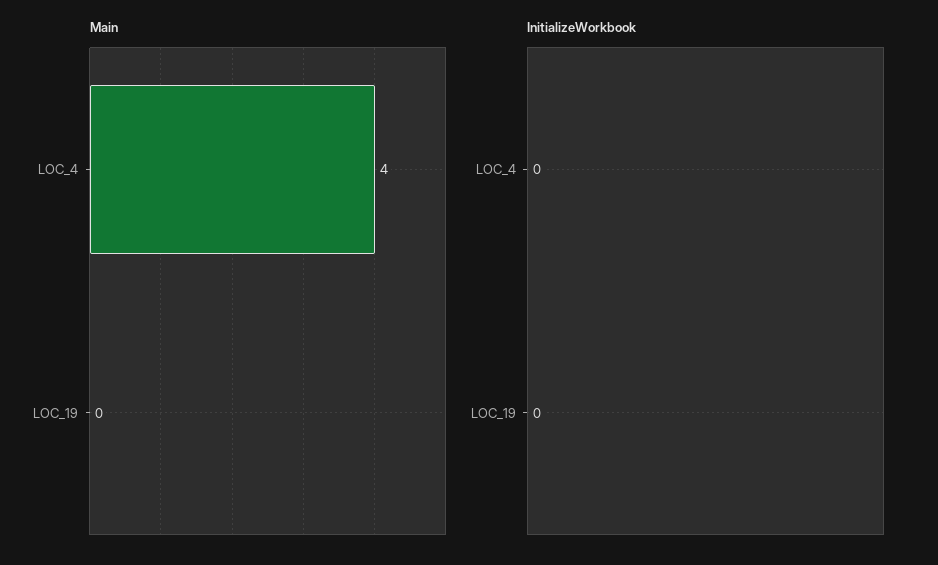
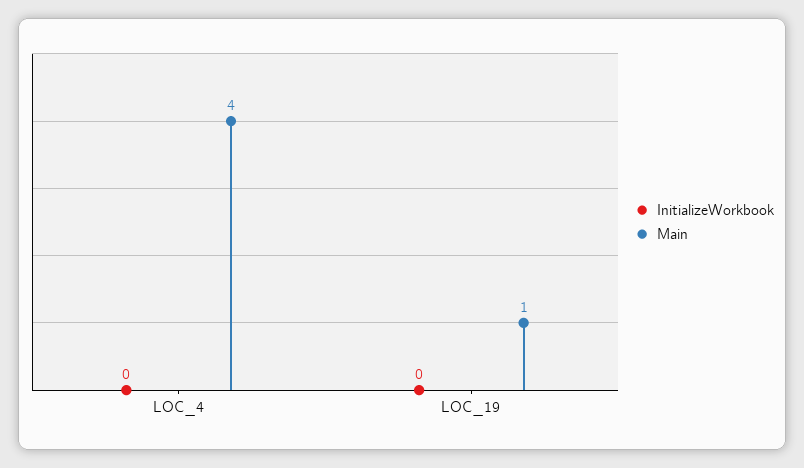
Main, LOC_19: 0 -> 1

